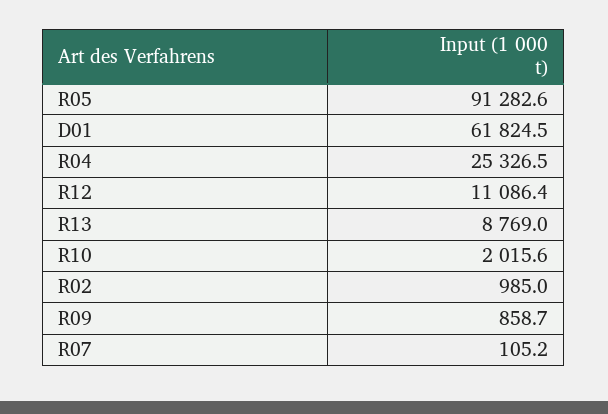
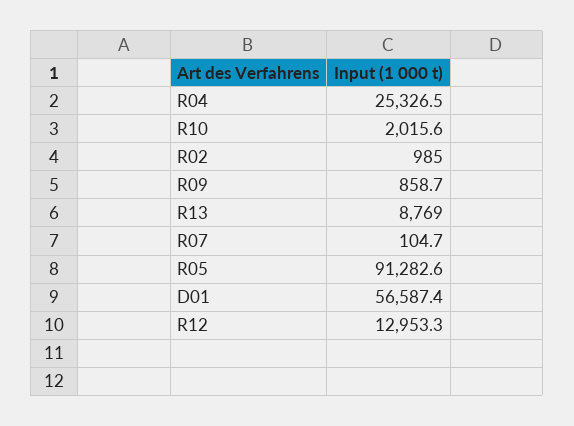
D01: 61824.5 -> 56587.4
R12: 11086.4 -> 12953.3
R07: 105.2 -> 104.7

